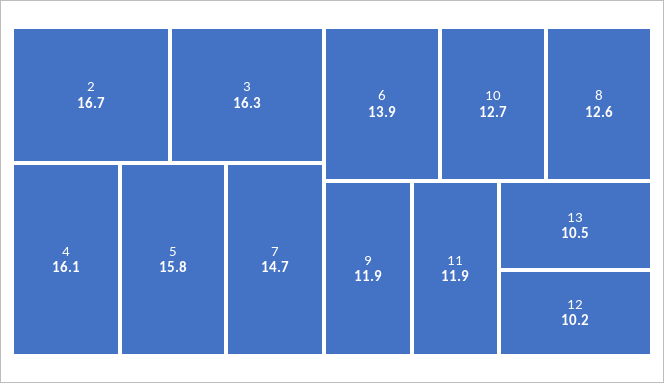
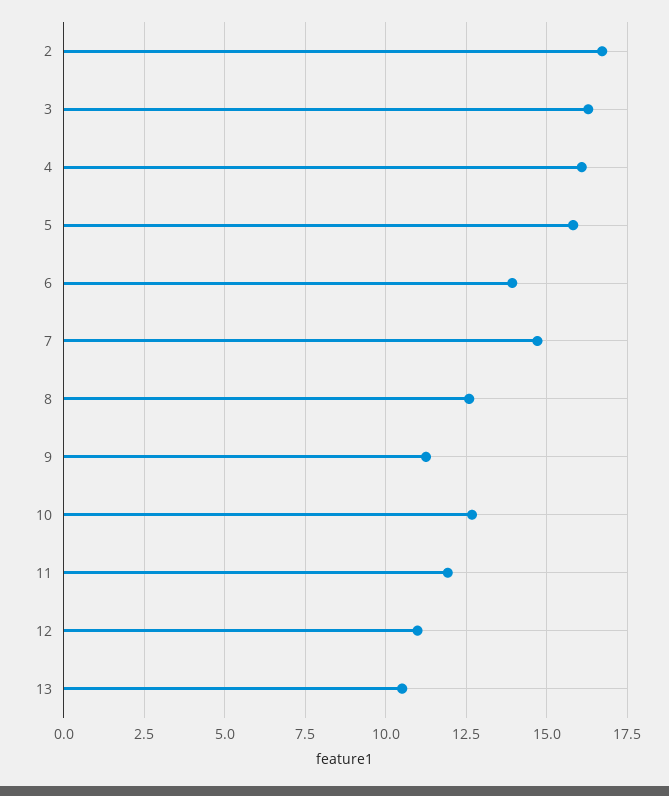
9: 11.9 -> 11.25
12: 10.2 -> 11

